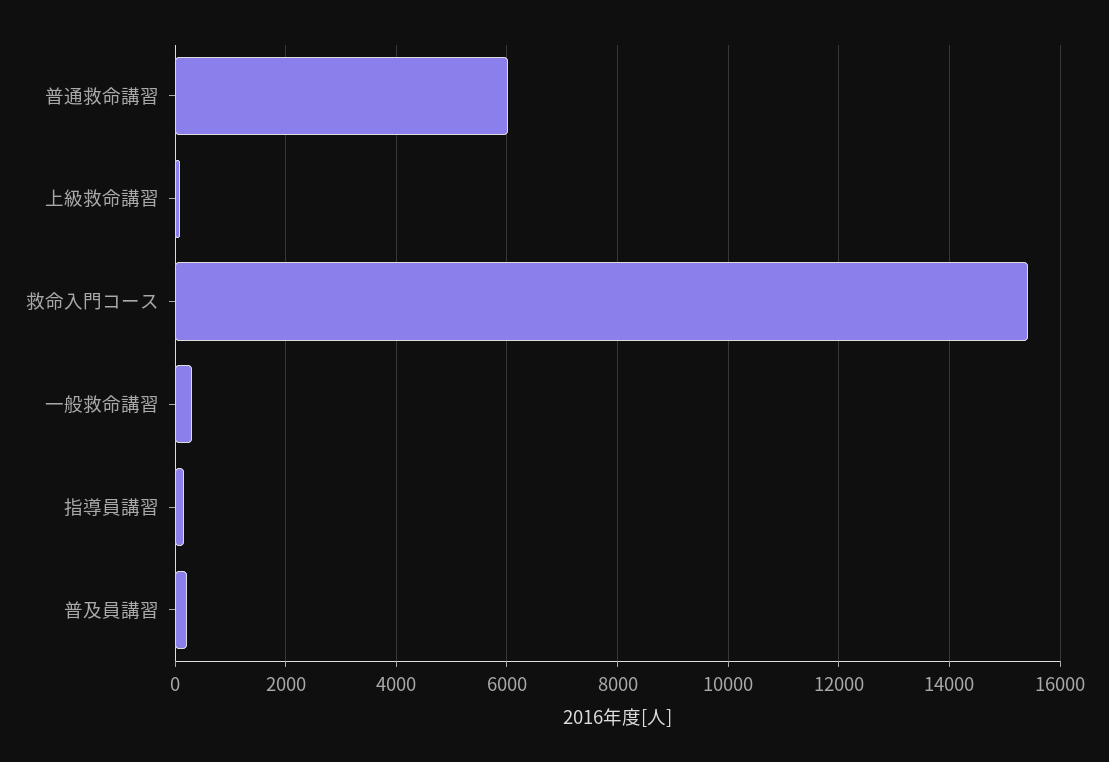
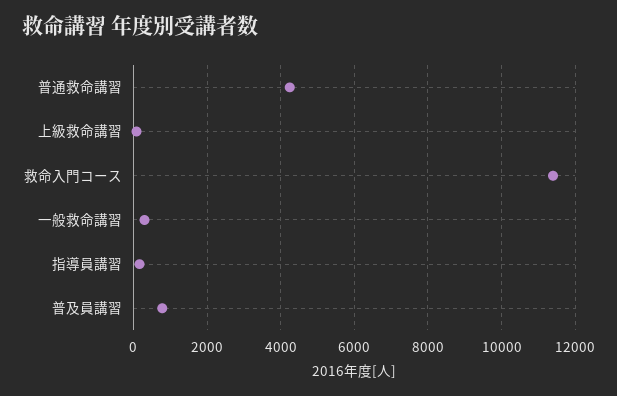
普通救命講習: 6000 -> 4200
救命入門コース: 15400 -> 11400
普及員講習: 200 -> 800

